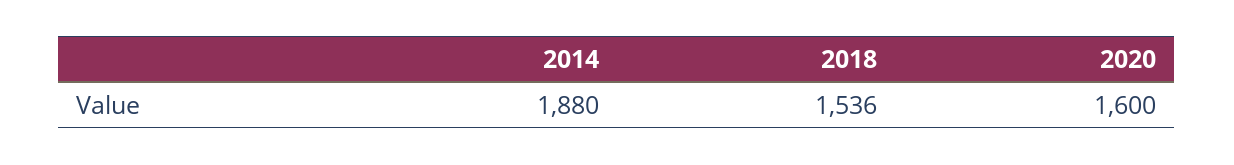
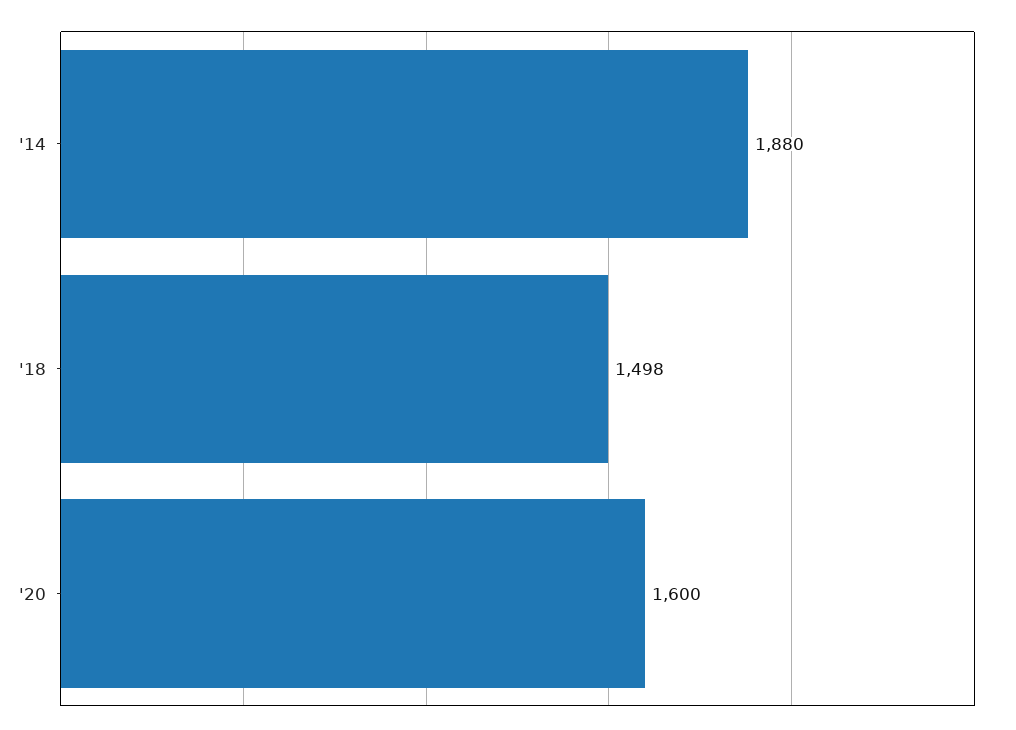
2018: 1536 -> 1498

